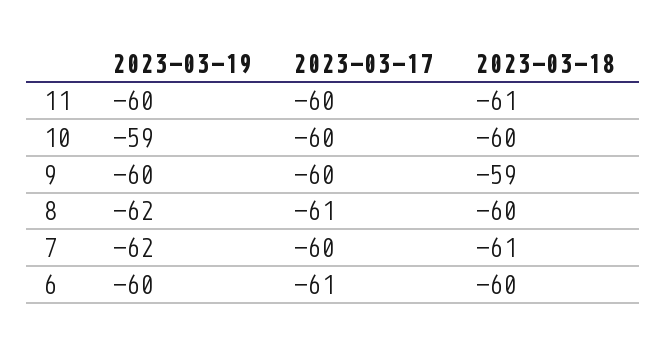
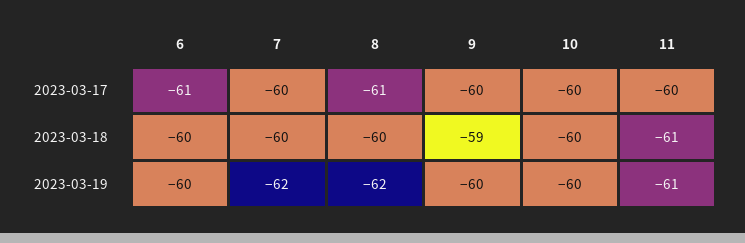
2023-03-19, 11: -60 -> -61
2023-03-19, 10: -59 -> -60
2023-03-18, 7: -61 -> -60

